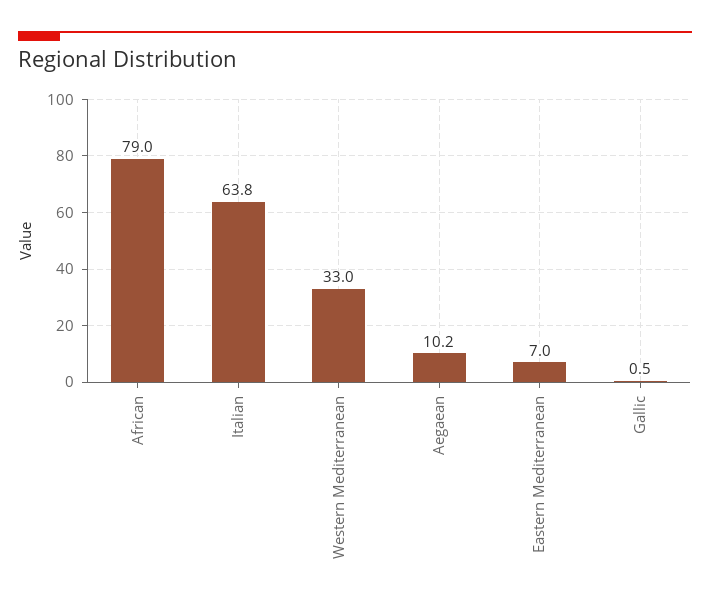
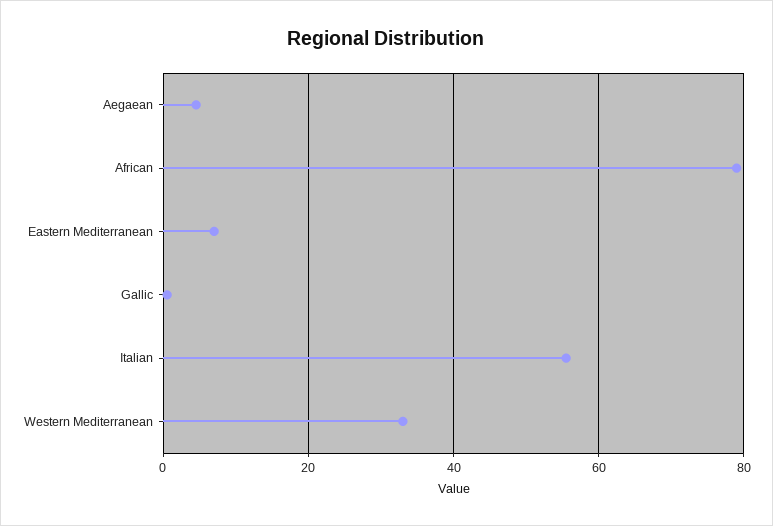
Italian: 63.8 -> 56
Aegaean: 10.2 -> 4

